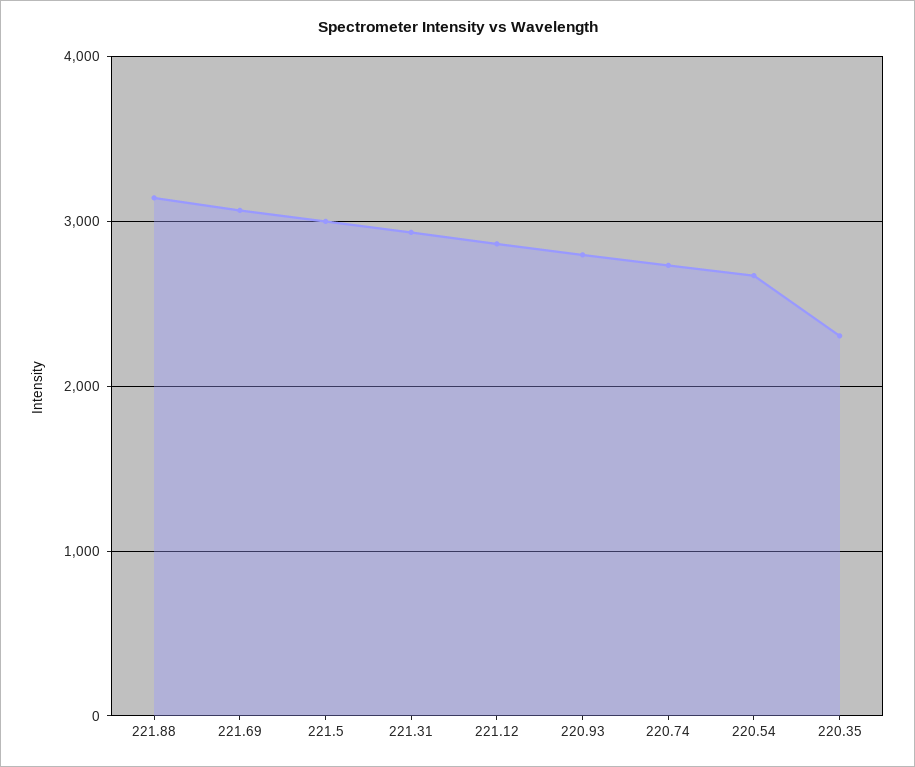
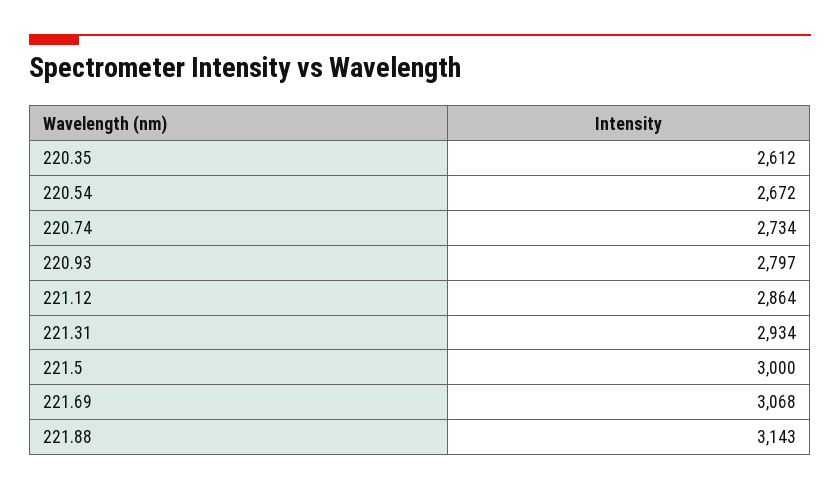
220.35: 2300 -> 2612

